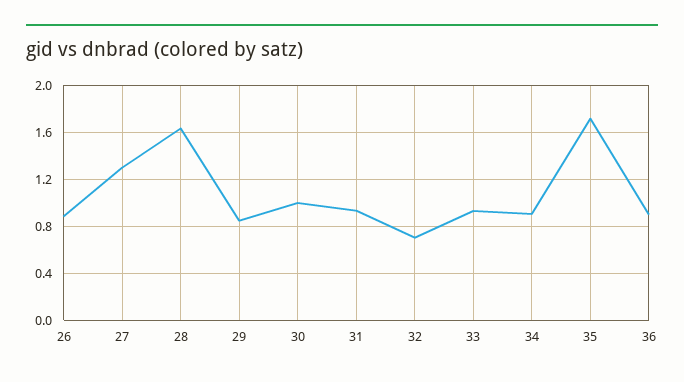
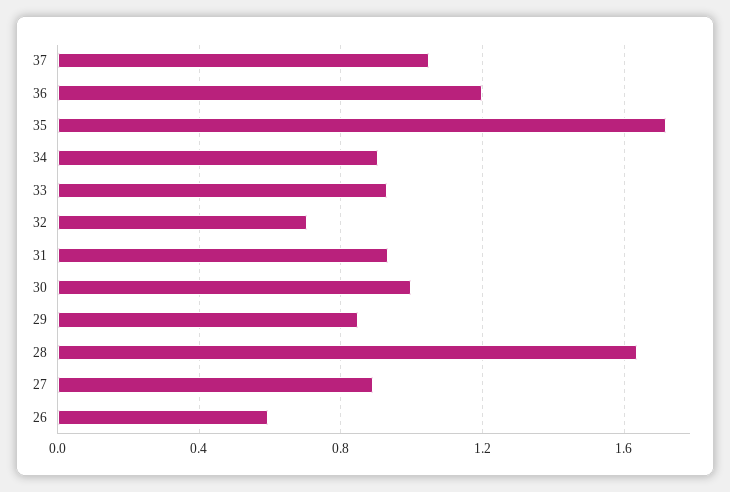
26: 0.9 -> 0.6
27: 1.3 -> 0.9
36: 0.9 -> 1.2
37: none -> 1.05

